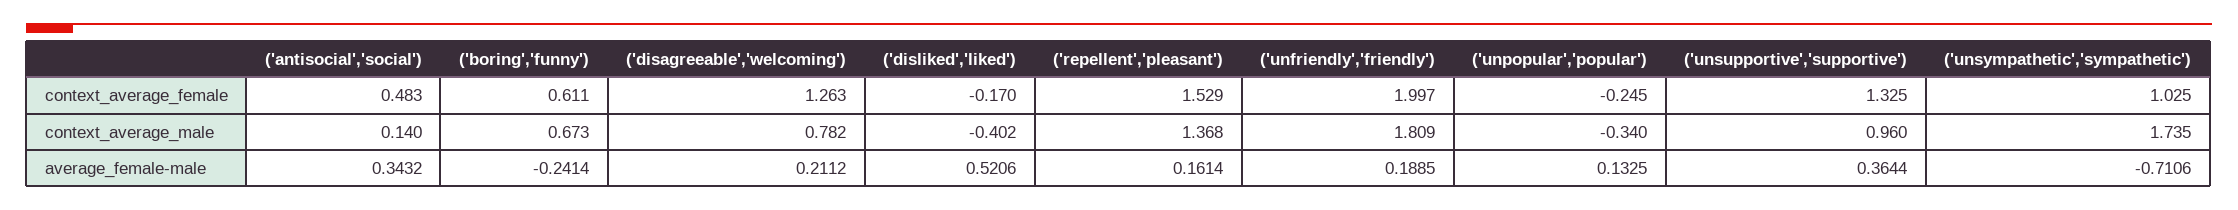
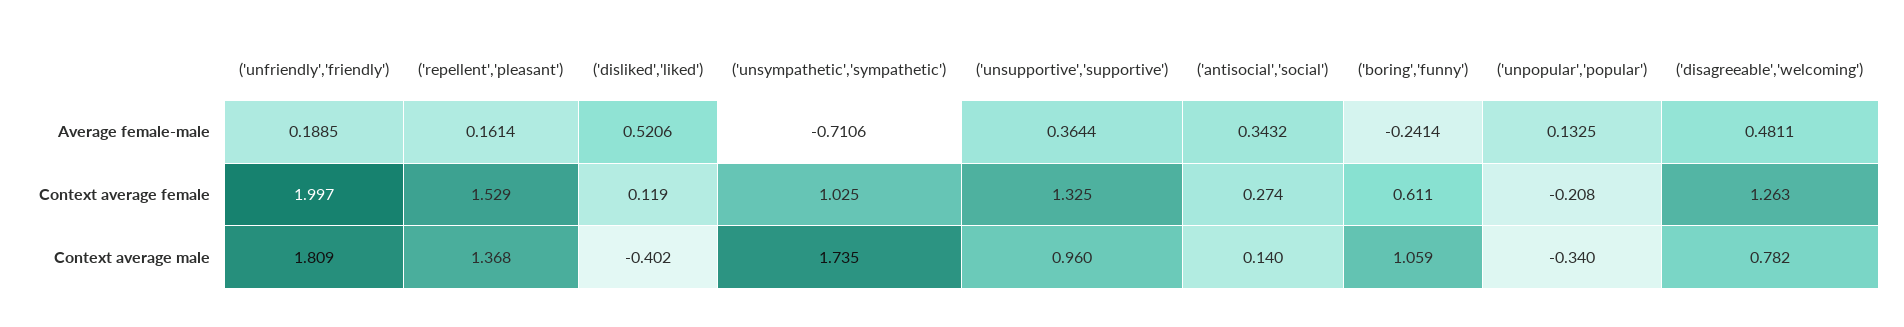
('antisocial','social'), context_average_female: 0.483 -> 0.274
('disliked','liked'), context_average_female: -0.17 -> 0.119
('unpopular','popular'), context_average_female: -0.245 -> -0.208
('boring','funny'), context_average_male: 0.673 -> 1.059
('disagreeable','welcoming'), average_female-male: 0.2112 -> 0.4811

